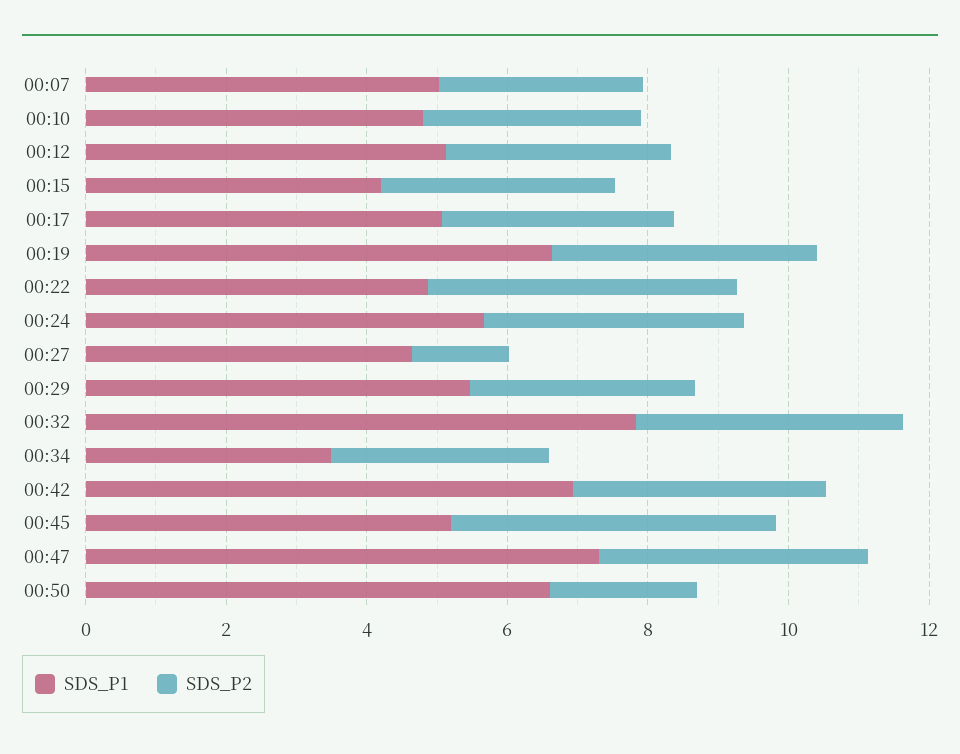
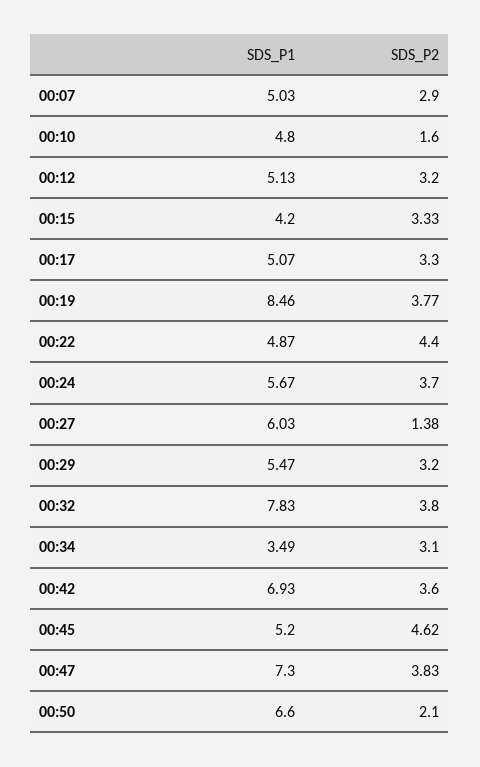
SDS_P2, 00:10: 3 -> 1.6
SDS_P1, 00:19: 6.5 -> 8.46
SDS_P1, 00:27: 4.5 -> 6.03

